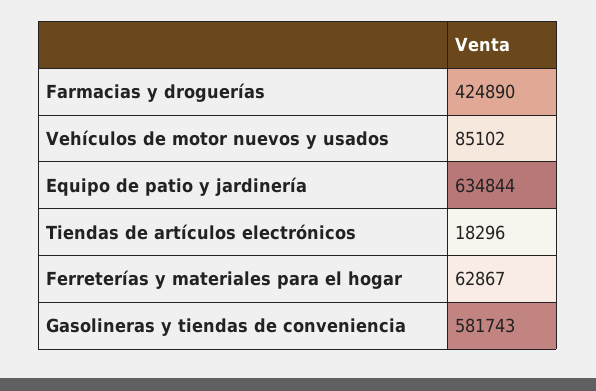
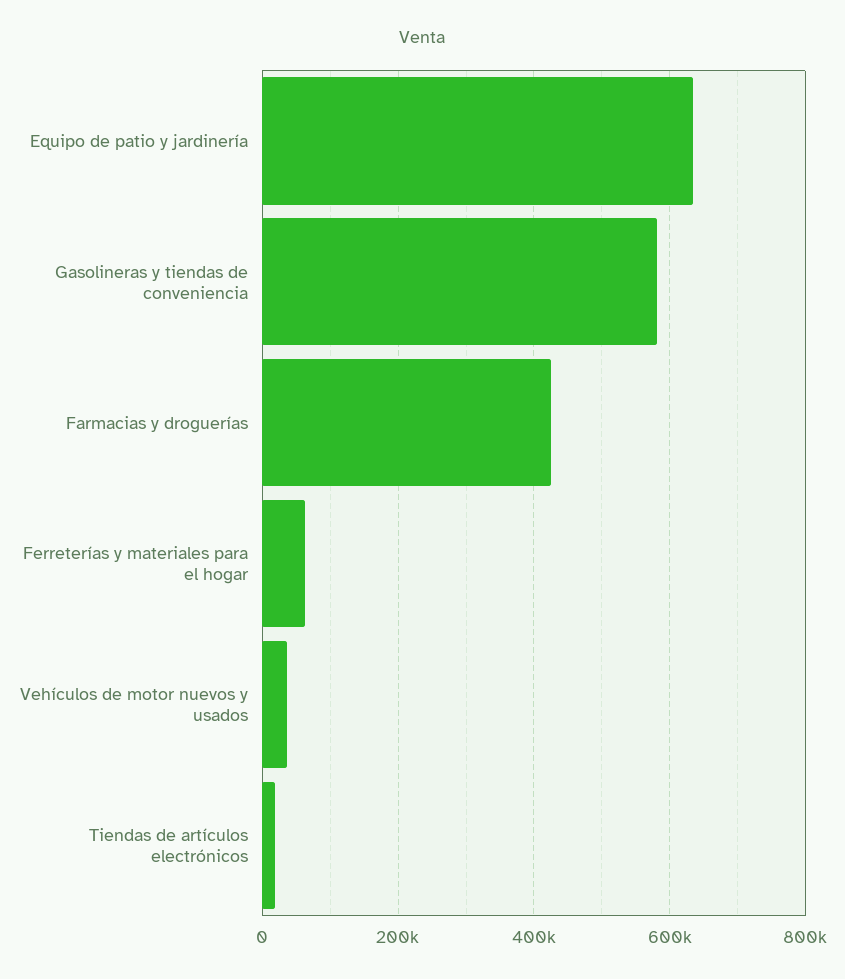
Vehículos de motor nuevos y usados: 85102 -> 40000

